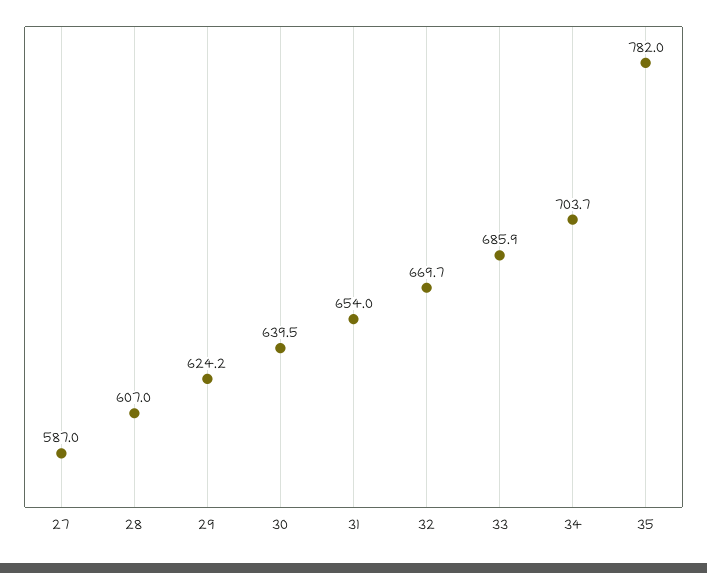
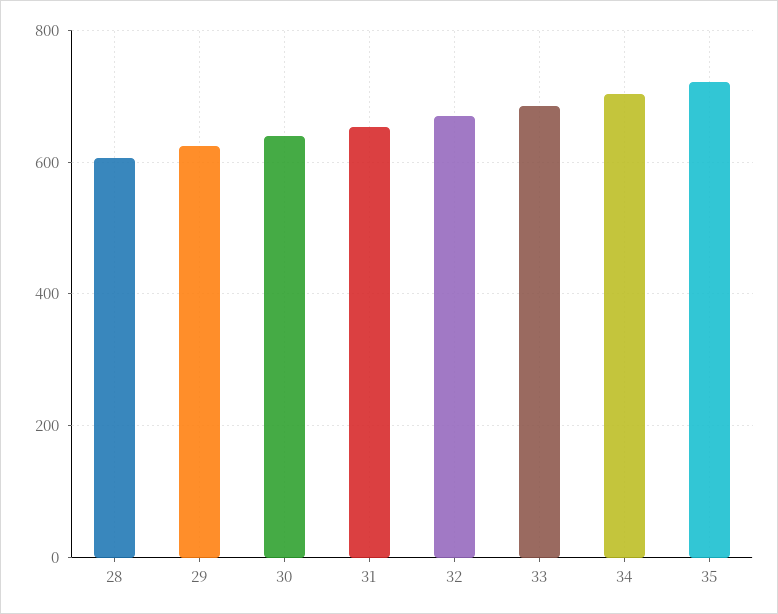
27: 587 -> none
35: 782 -> 720

